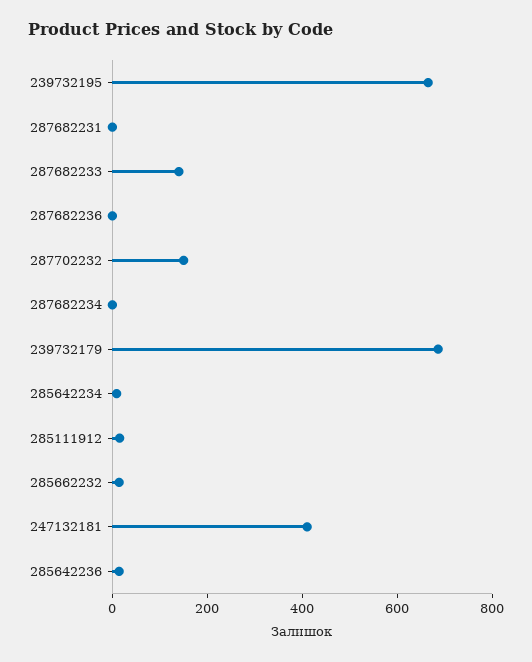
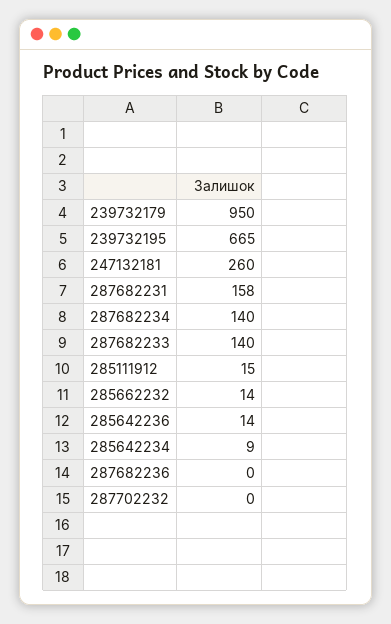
287682231: 0 -> 158
287702232: 150 -> 0
287682234: 0 -> 140
239732179: 700 -> 950
247132181: 400 -> 260

